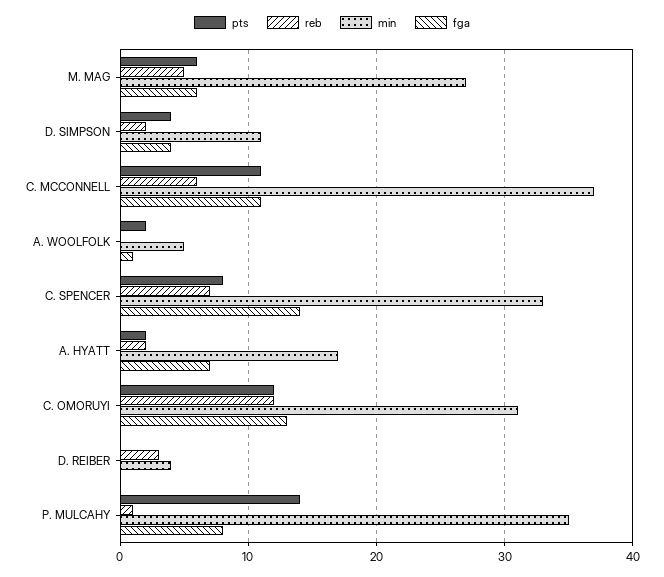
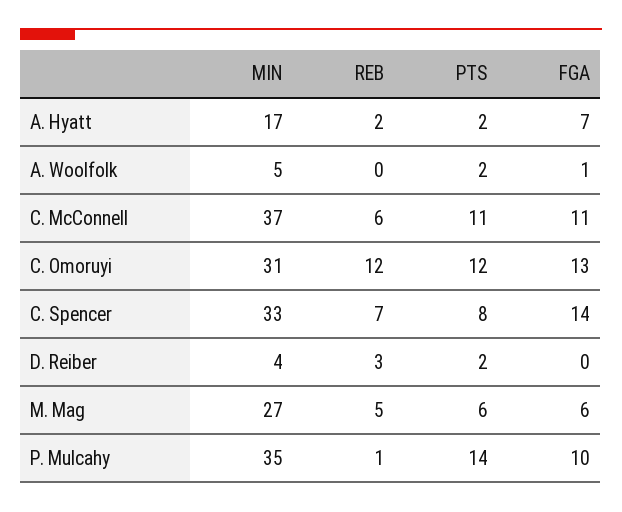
pts, D. SIMPSON: 4 -> none
reb, D. SIMPSON: 2 -> none
min, D. SIMPSON: 11 -> none
fga, D. SIMPSON: 4 -> none
pts, D. REIBER: 0 -> 2
fga, P. MULCAHY: 8 -> 10

